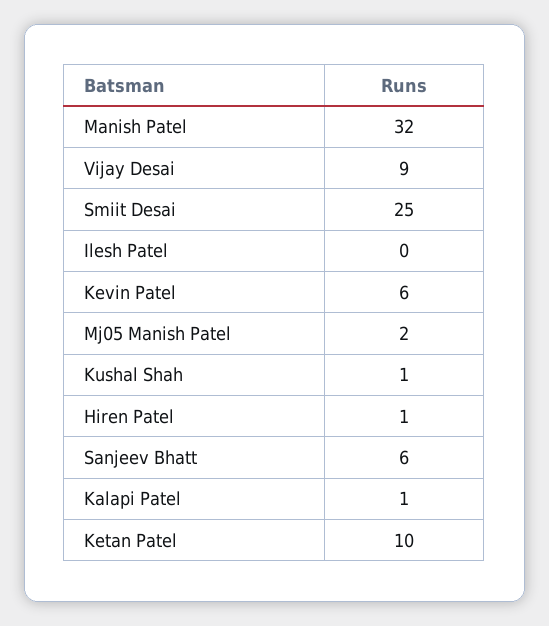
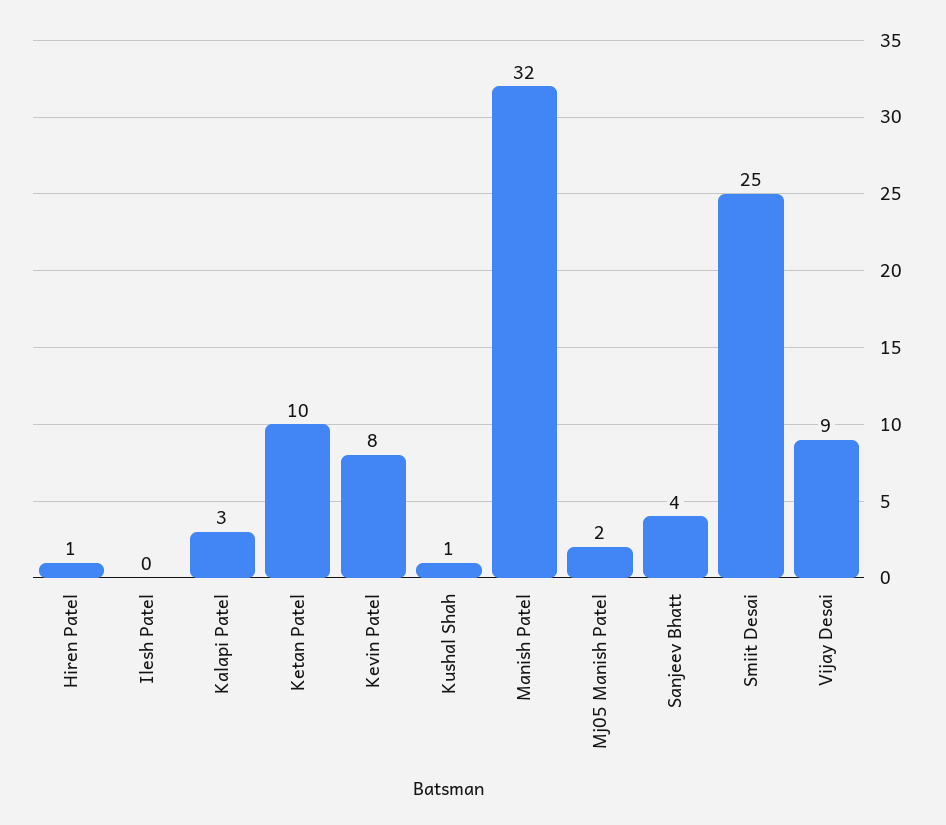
Kevin Patel: 6 -> 8
Sanjeev Bhatt: 6 -> 4
Kalapi Patel: 1 -> 3

